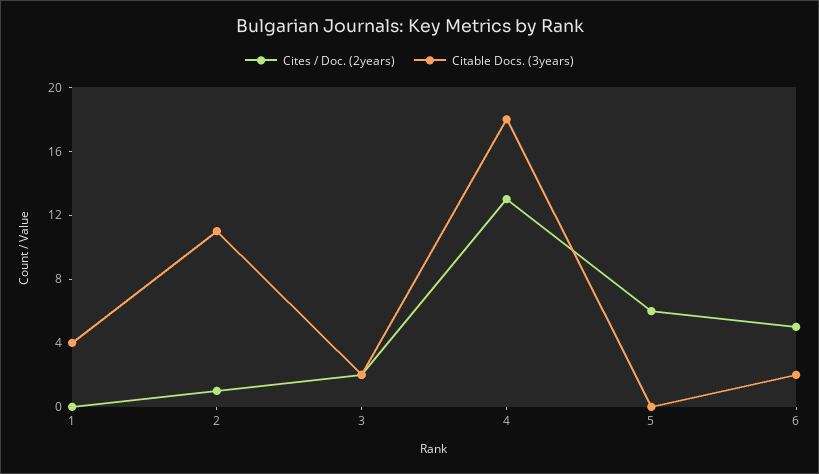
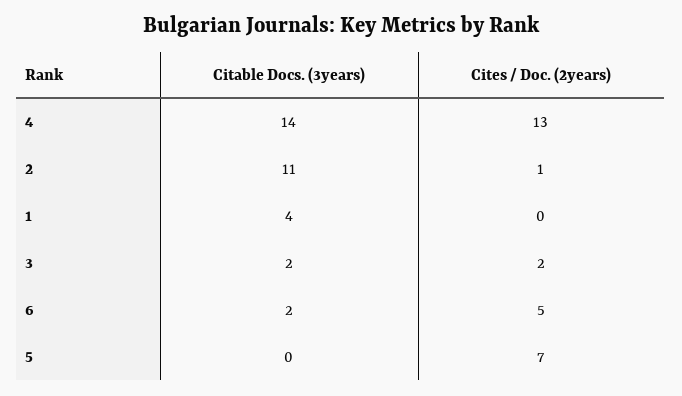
Citable Docs. (3years), 4: 18 -> 14
Cites / Doc. (2years), 5: 6 -> 7

